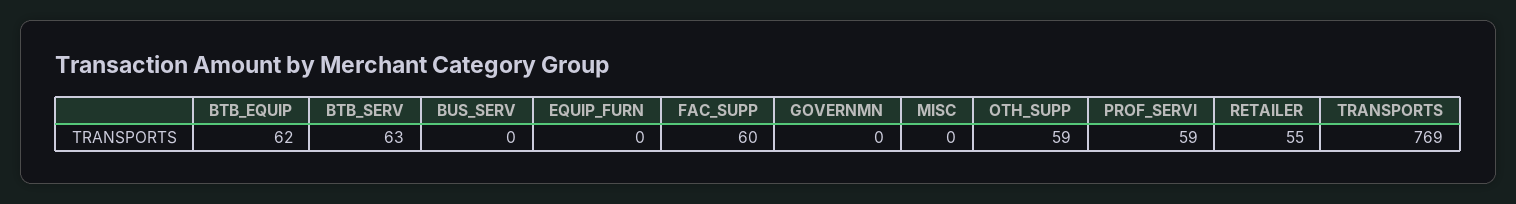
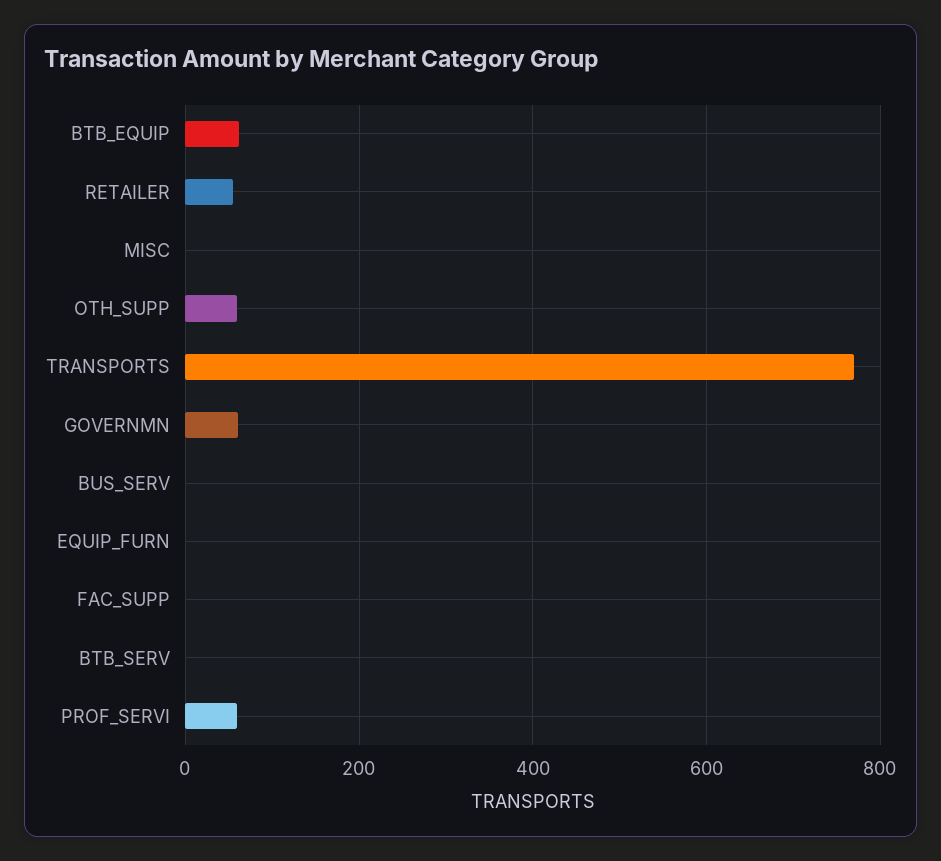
BTB_SERV: 63 -> 0
FAC_SUPP: 60 -> 0
GOVERNMN: 0 -> 60

